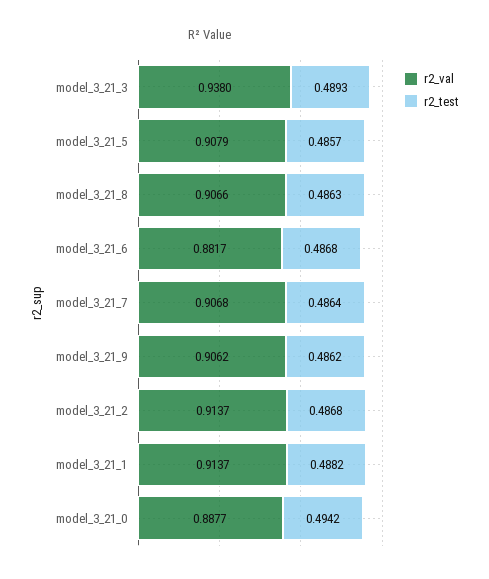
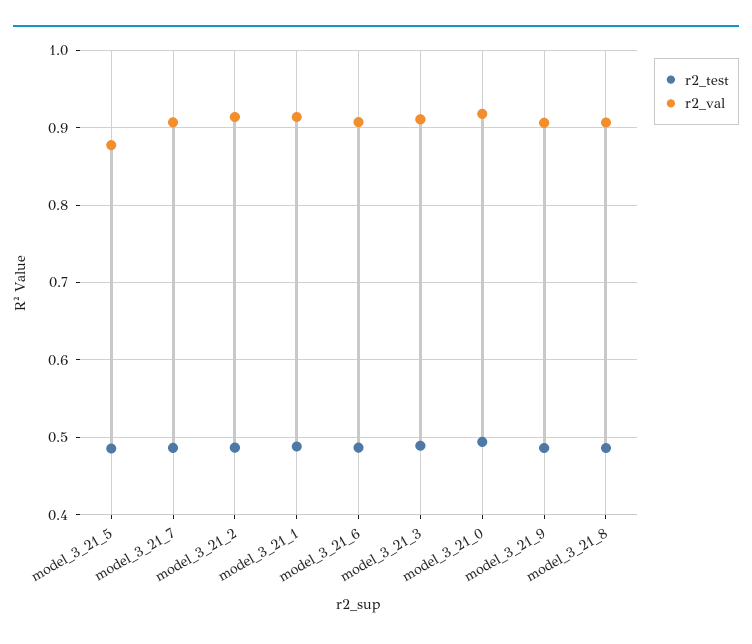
r2_val, model_3_21_3: 0.938 -> 0.91
r2_val, model_3_21_5: 0.9079 -> 0.88
r2_val, model_3_21_6: 0.8817 -> 0.91
r2_val, model_3_21_0: 0.8877 -> 0.92

